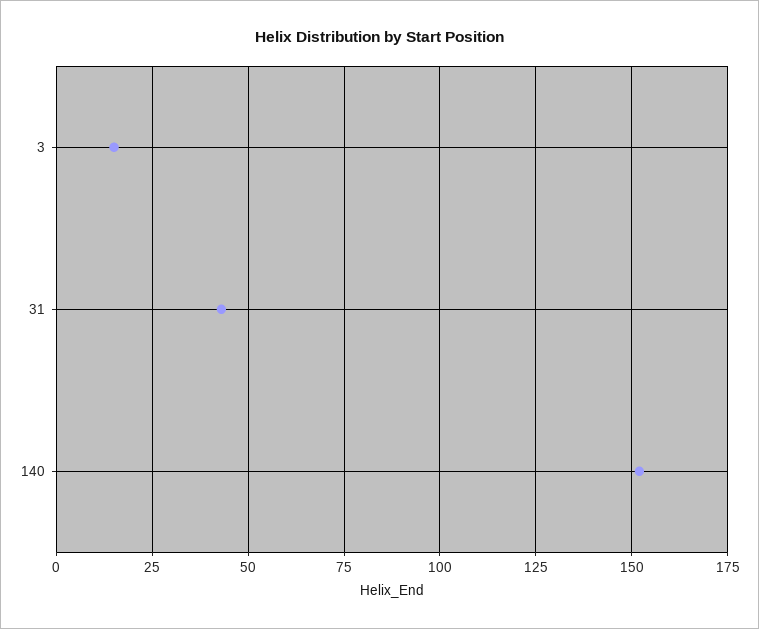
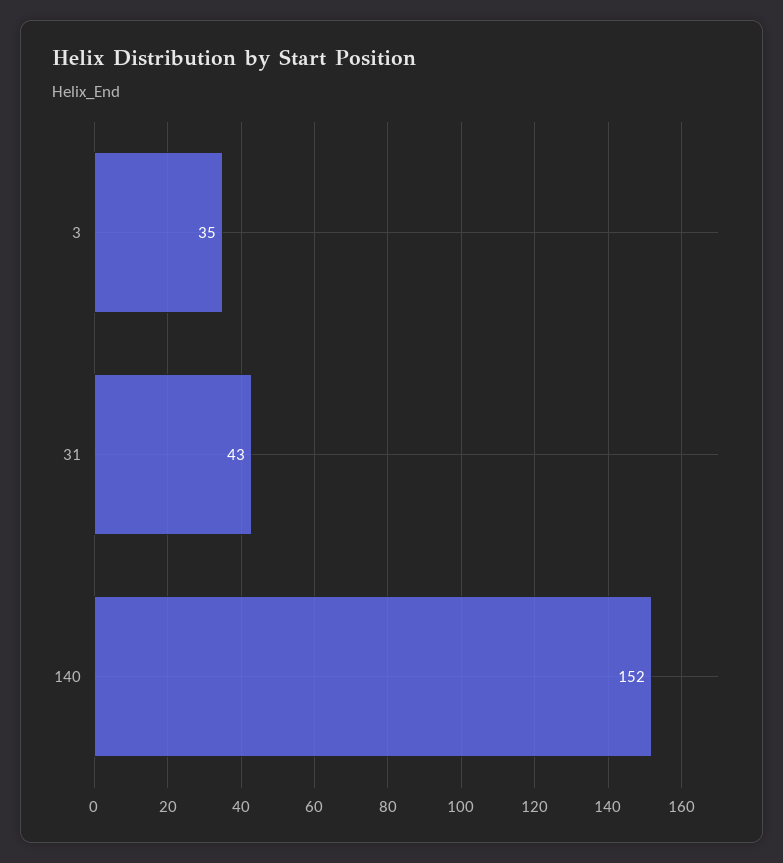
3: 15 -> 35

